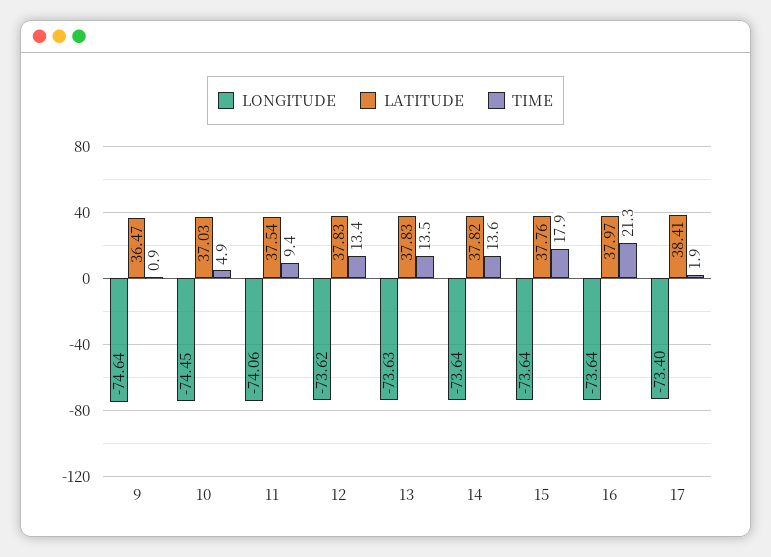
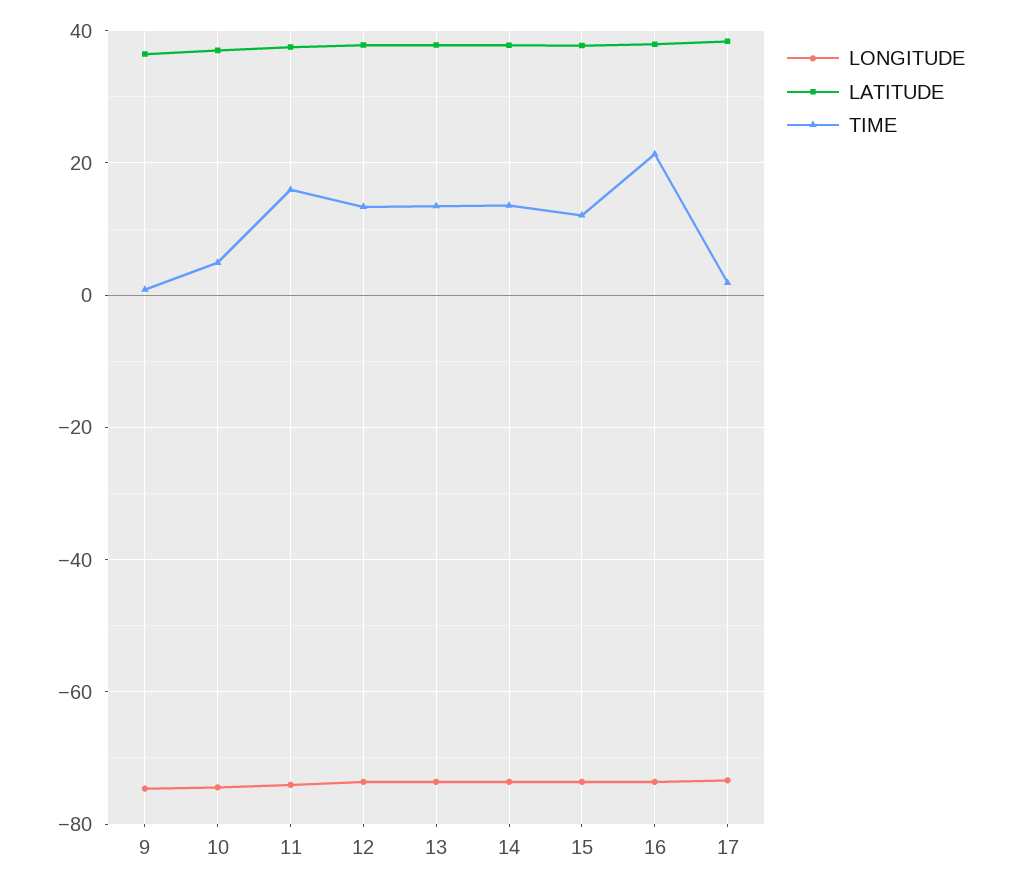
TIME, 11: 9.4 -> 16
TIME, 15: 17.9 -> 12

